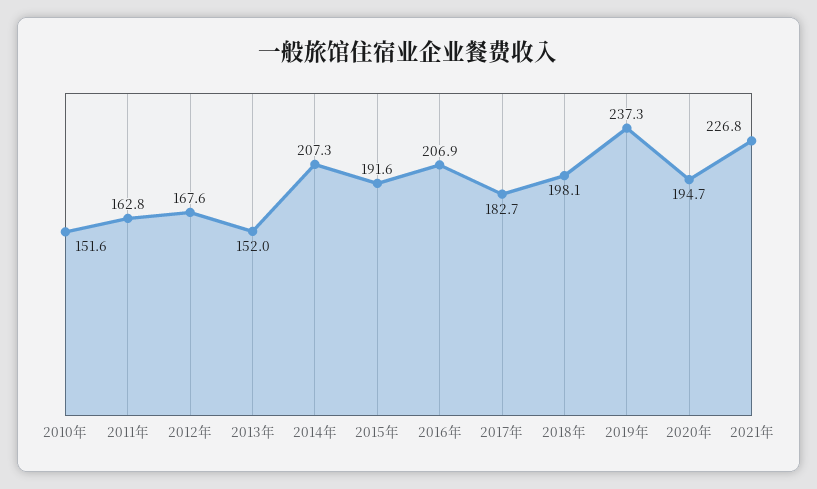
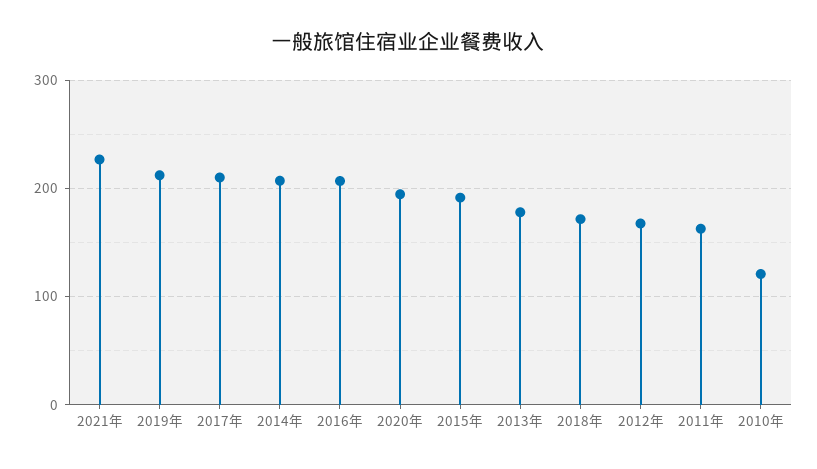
2010年: 151.6 -> 120
2013年: 152 -> 180
2017年: 182.7 -> 210
2018年: 198.1 -> 170
2019年: 237.3 -> 210

